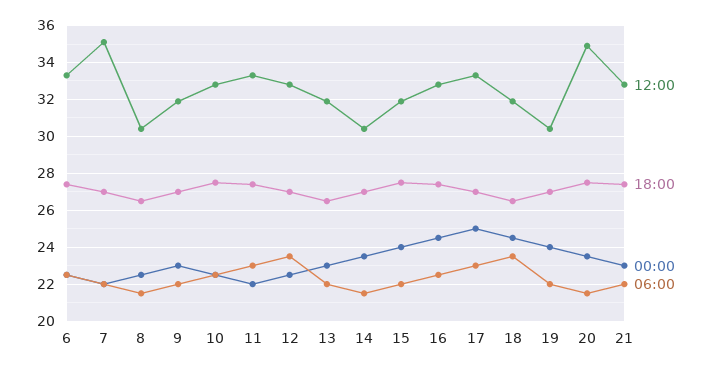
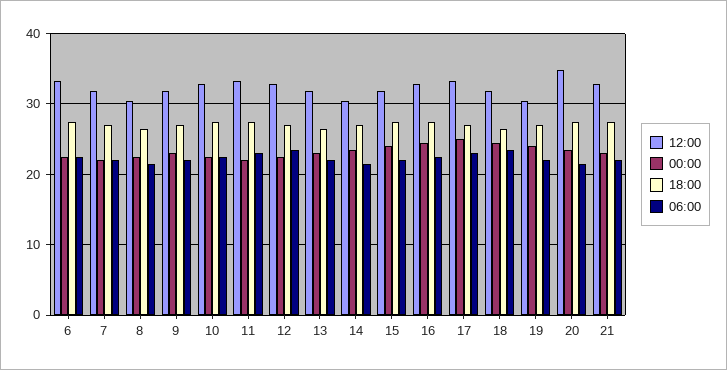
12:00, 7: 35 -> 32

